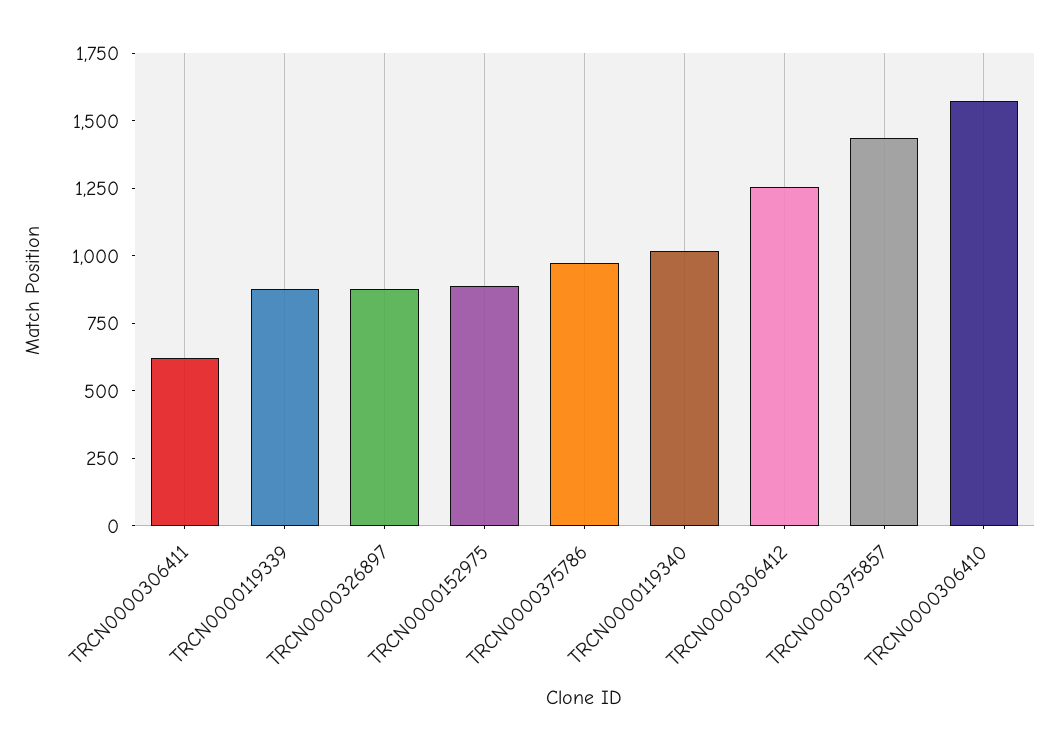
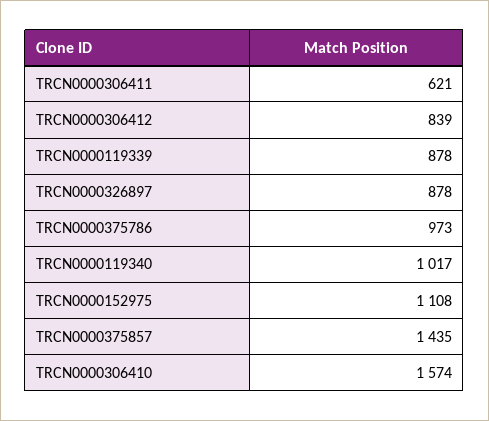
TRCN0000152975: 900 -> 1108
TRCN0000306412: 1250 -> 839

